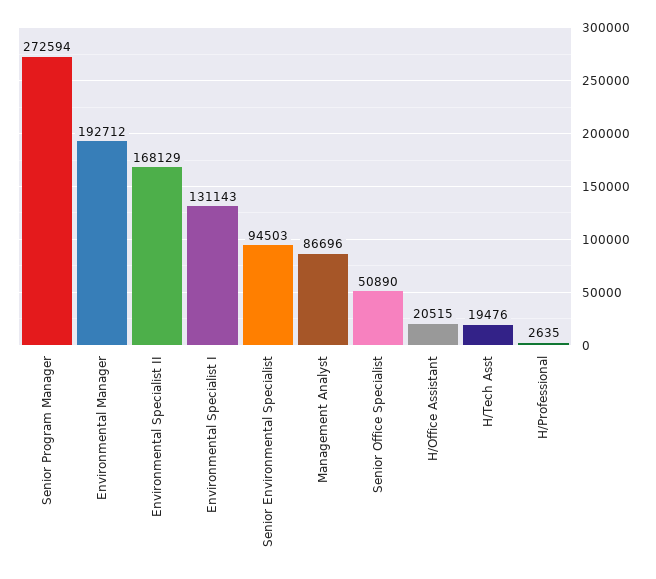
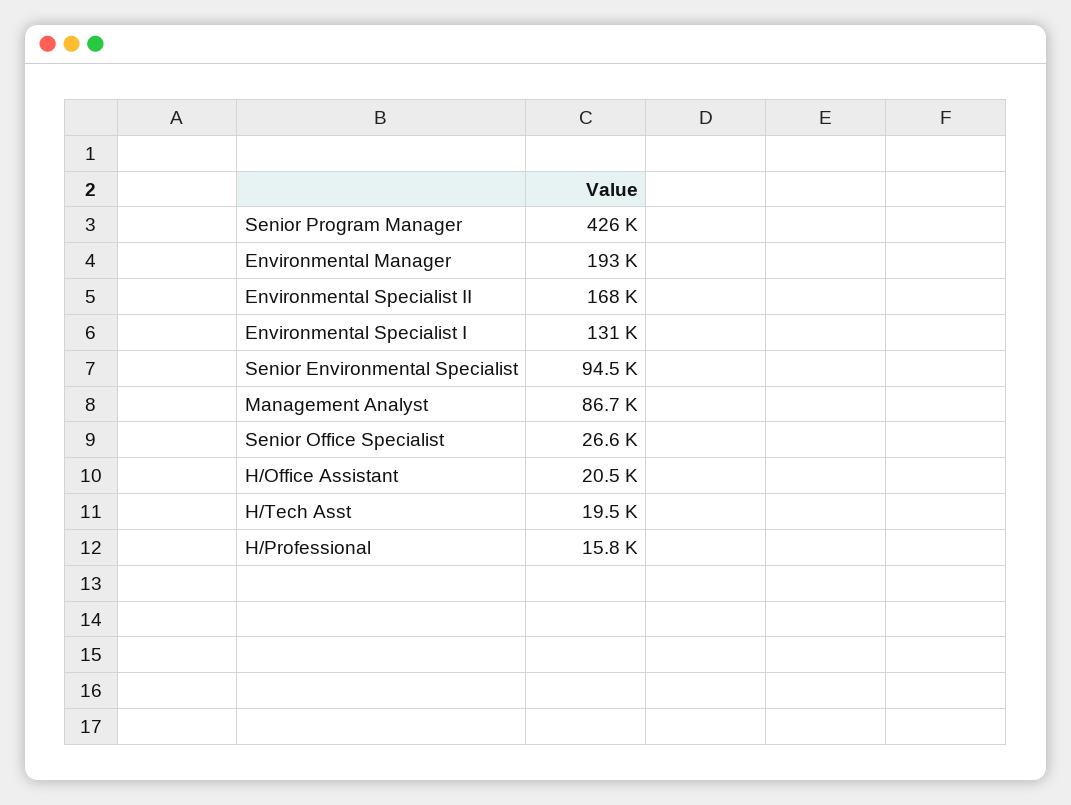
Senior Program Manager: 272594 -> 426000
Senior Office Specialist: 50890 -> 26600
H/Professional: 2635 -> 15800

